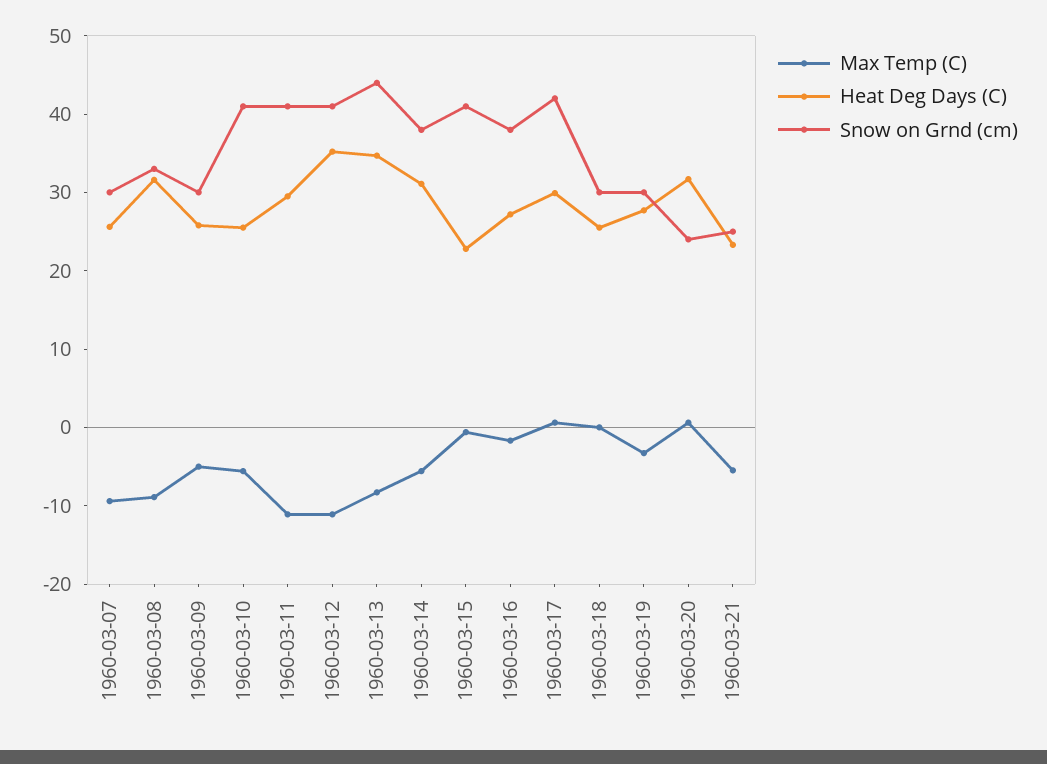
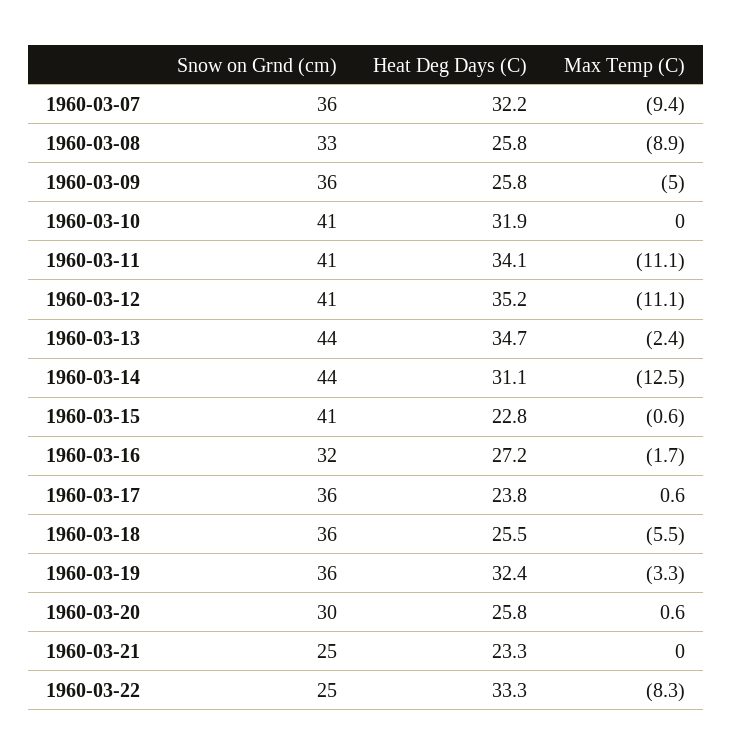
Heat Deg Days (C), 1960-03-07: 26 -> 32.2
Snow on Grnd (cm), 1960-03-07: 30 -> 36
Heat Deg Days (C), 1960-03-08: 32 -> 25.8
Snow on Grnd (cm), 1960-03-09: 30 -> 36
Max Temp (C), 1960-03-10: -6 -> 0
Heat Deg Days (C), 1960-03-10: 26 -> 31.9
Heat Deg Days (C), 1960-03-11: 30 -> 34.1
Max Temp (C), 1960-03-13: -8 -> -2.4
Max Temp (C), 1960-03-14: -6 -> -12.5
Snow on Grnd (cm), 1960-03-14: 38 -> 44
Snow on Grnd (cm), 1960-03-16: 38 -> 32
Heat Deg Days (C), 1960-03-17: 30 -> 23.8
Snow on Grnd (cm), 1960-03-17: 42 -> 36
Max Temp (C), 1960-03-18: 0 -> -5.5
Snow on Grnd (cm), 1960-03-18: 30 -> 36
Heat Deg Days (C), 1960-03-19: 28 -> 32.4
Snow on Grnd (cm), 1960-03-19: 30 -> 36
Heat Deg Days (C), 1960-03-20: 32 -> 25.8
Snow on Grnd (cm), 1960-03-20: 24 -> 30
Max Temp (C), 1960-03-21: -6 -> 0
Snow on Grnd (cm), 1960-03-22: none -> 25
Heat Deg Days (C), 1960-03-22: none -> 33.3
Max Temp (C), 1960-03-22: none -> -8.3

